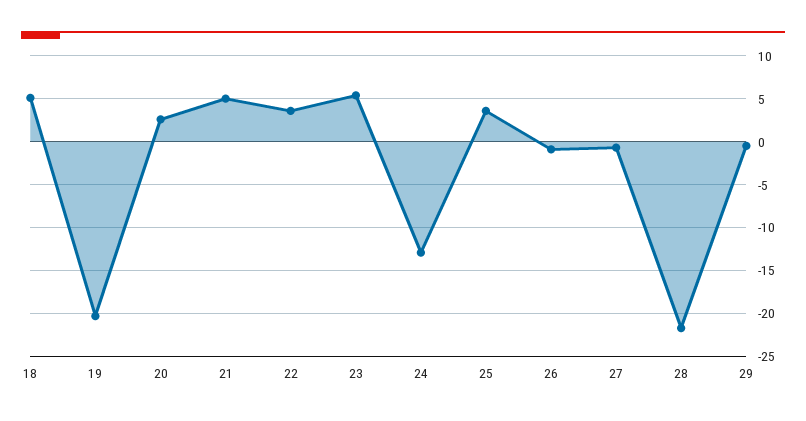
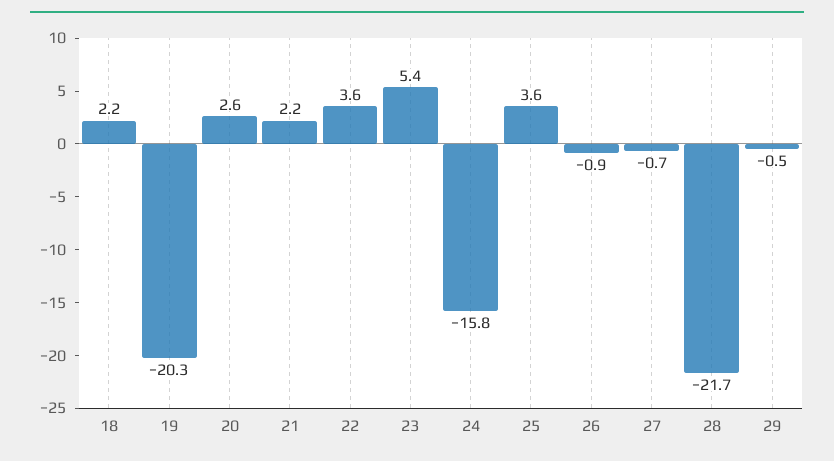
18: 5 -> 2.2
21: 5 -> 2.2
24: -13 -> -15.8

